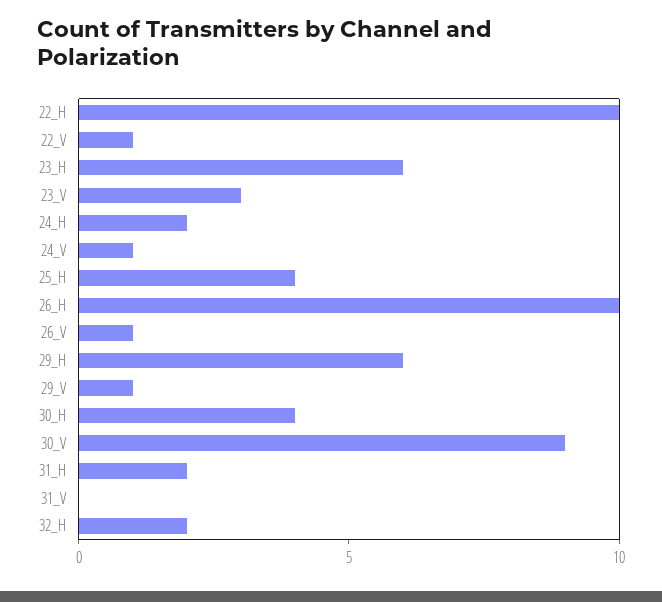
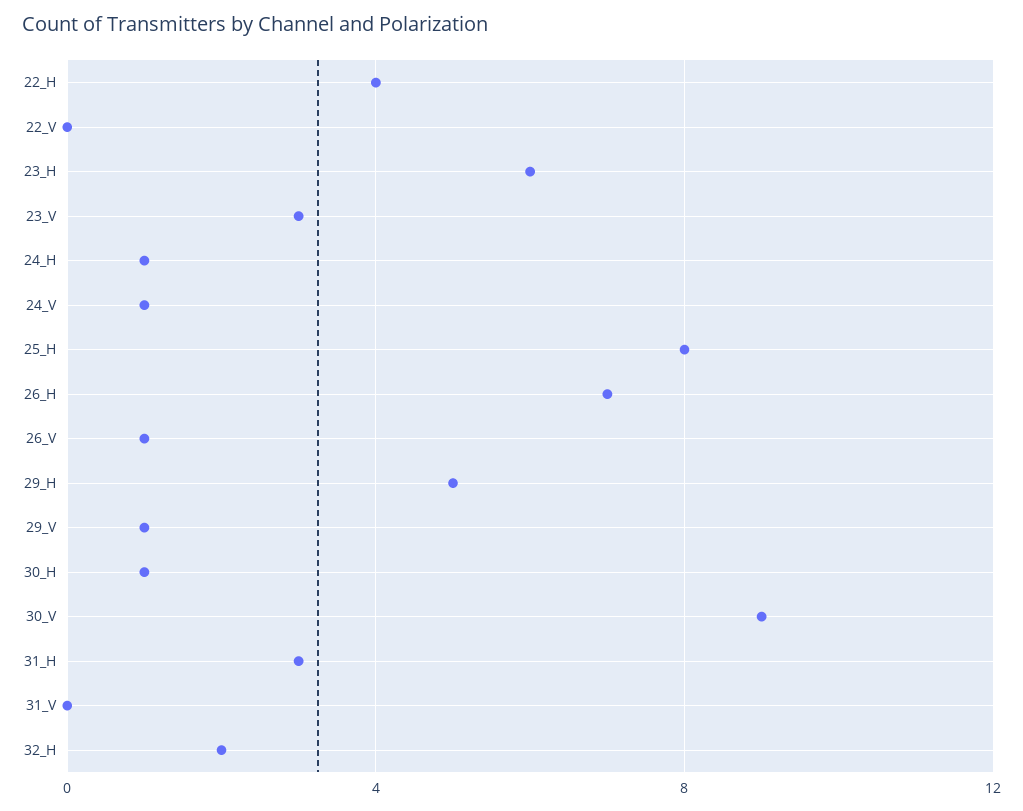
22_H: 10 -> 4
22_V: 1 -> 0
24_H: 2 -> 1
25_H: 4 -> 8
26_H: 10 -> 7
29_H: 6 -> 5
30_H: 4 -> 1
31_H: 2 -> 3

